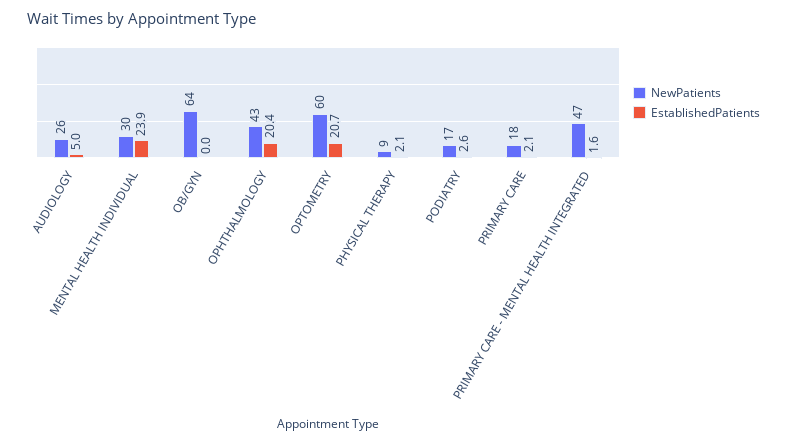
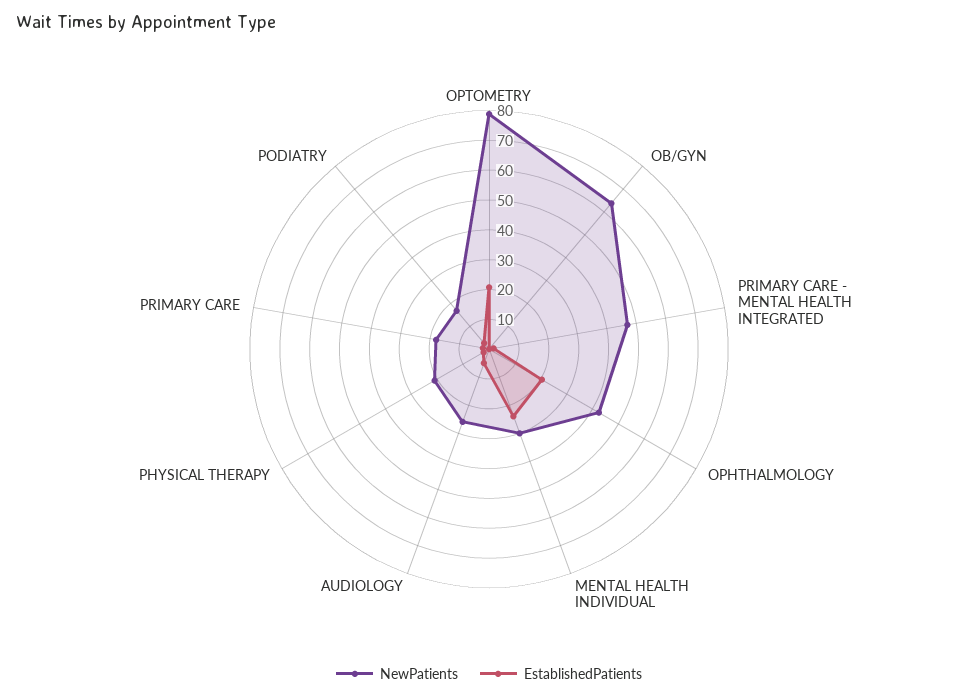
NewPatients, OPTOMETRY: 60 -> 80
NewPatients, PHYSICAL THERAPY: 9 -> 20

